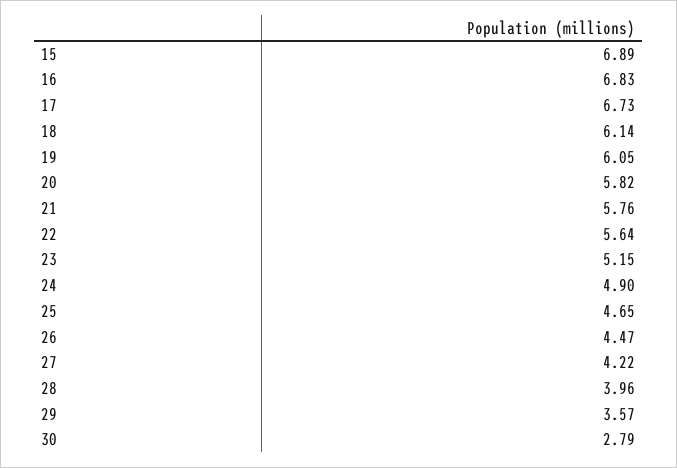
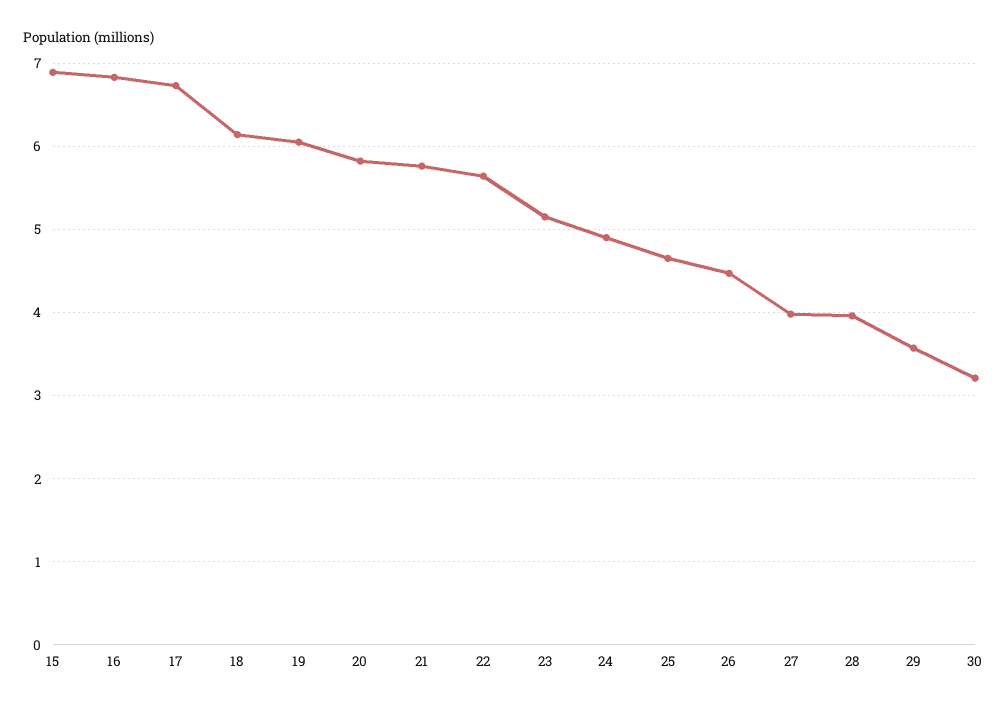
27: 4.22 -> 4
30: 2.79 -> 3.2

